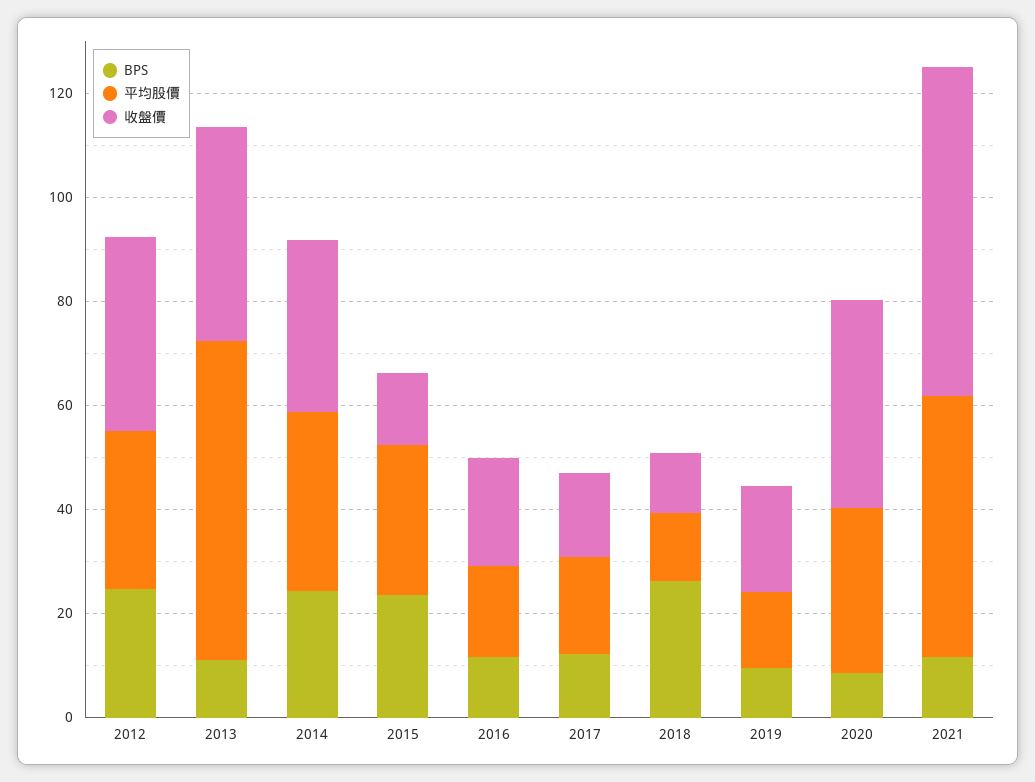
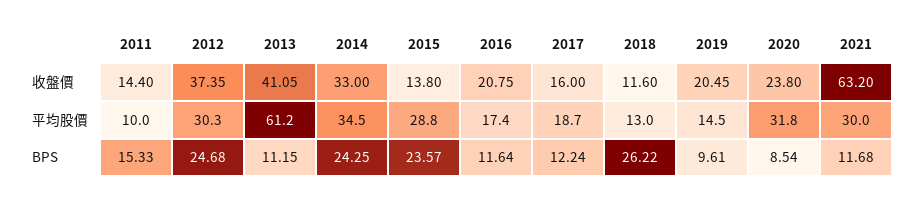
收盤價, 2020: 40 -> 23.8
平均股價, 2021: 50 -> 30
收盤價, 2011: none -> 14.4
平均股價, 2011: none -> 10
BPS, 2011: none -> 15.33

